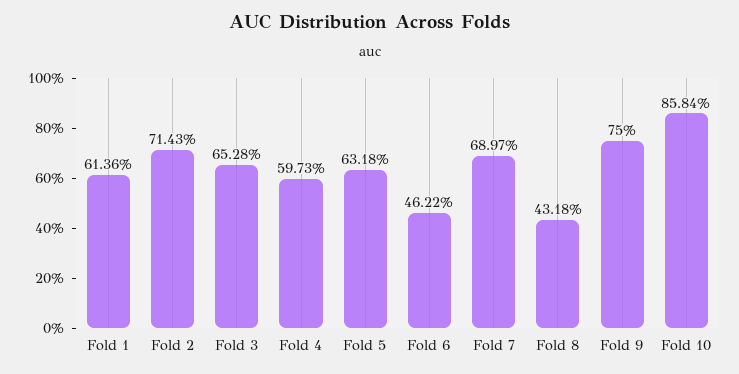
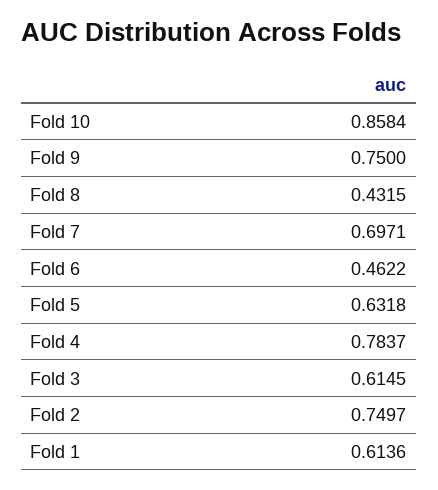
Fold 2: 0.7143 -> 0.7497
Fold 3: 0.6528 -> 0.6145
Fold 4: 0.5973 -> 0.7837
Fold 7: 0.6897 -> 0.6971
Fold 8: 0.4318 -> 0.4315

